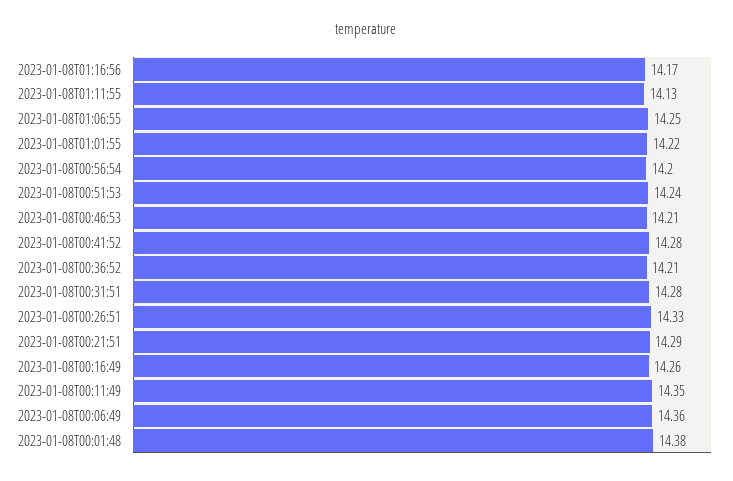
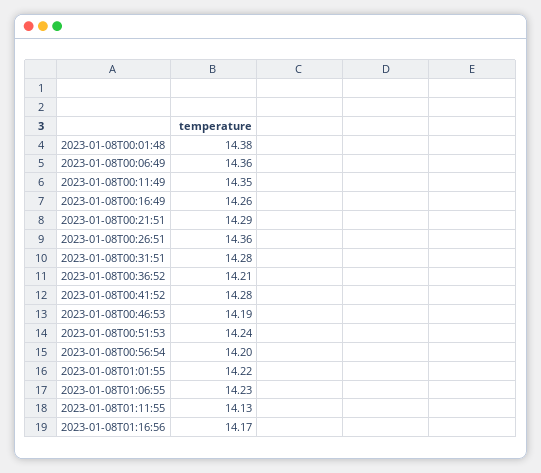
2023-01-08T01:06:55: 14.25 -> 14.23
2023-01-08T00:46:53: 14.21 -> 14.19
2023-01-08T00:26:51: 14.33 -> 14.36

